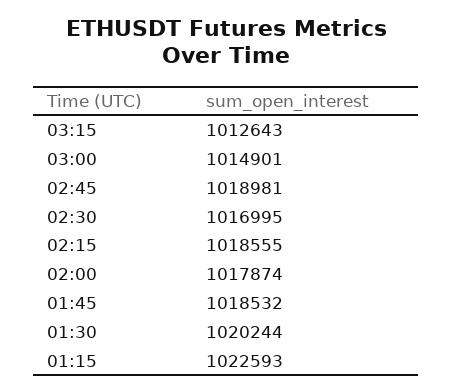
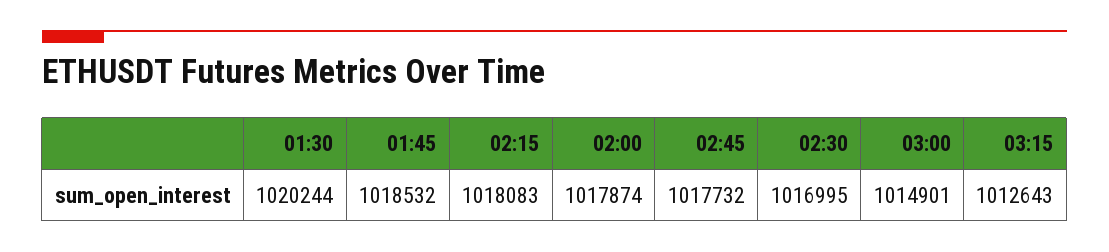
02:45: 1018981 -> 1017732
02:15: 1018555 -> 1018083
01:15: 1022593 -> none

